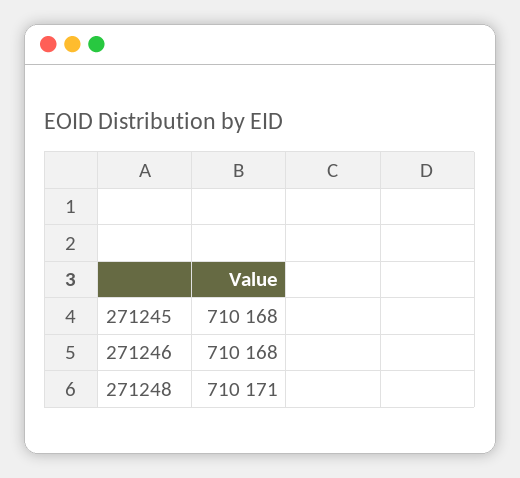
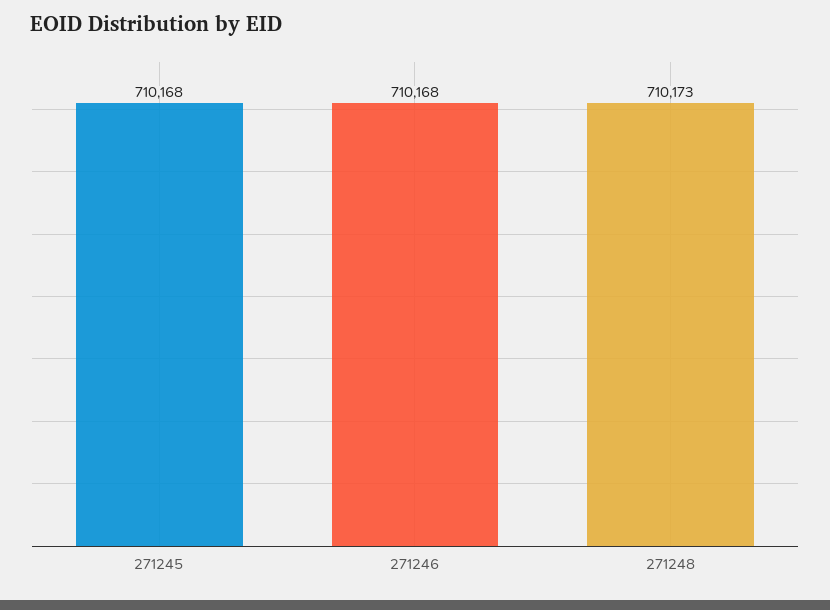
271248: 710171 -> 710173

